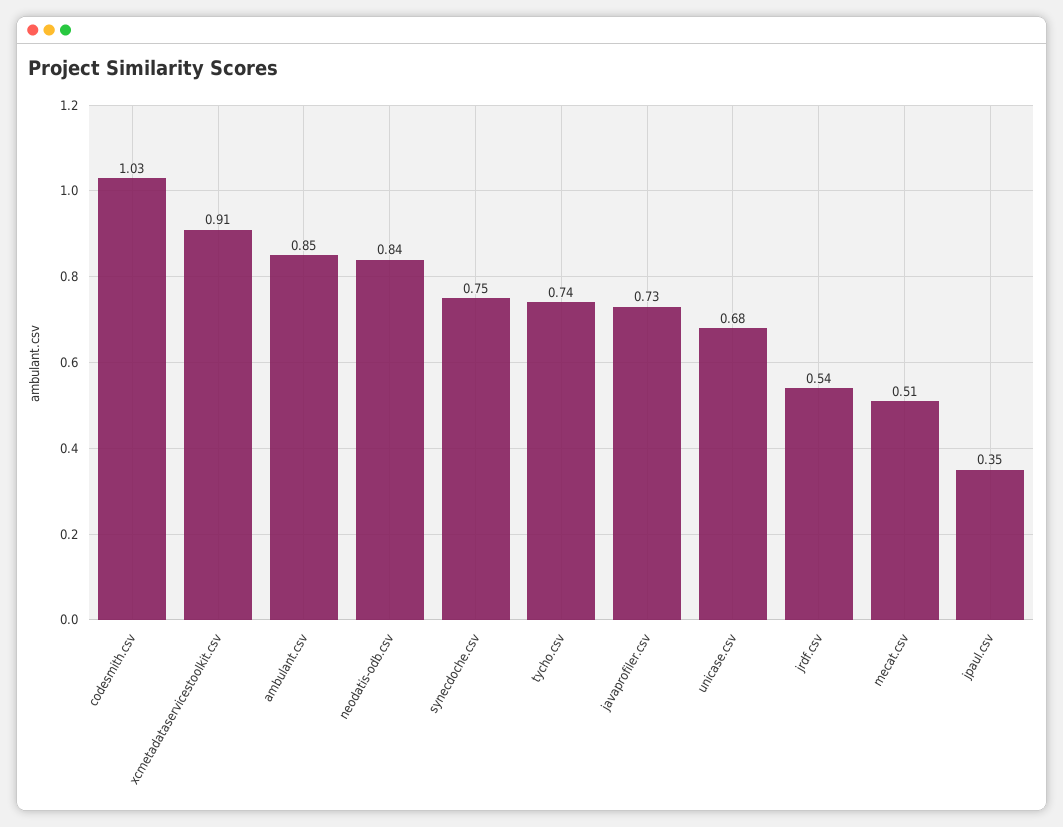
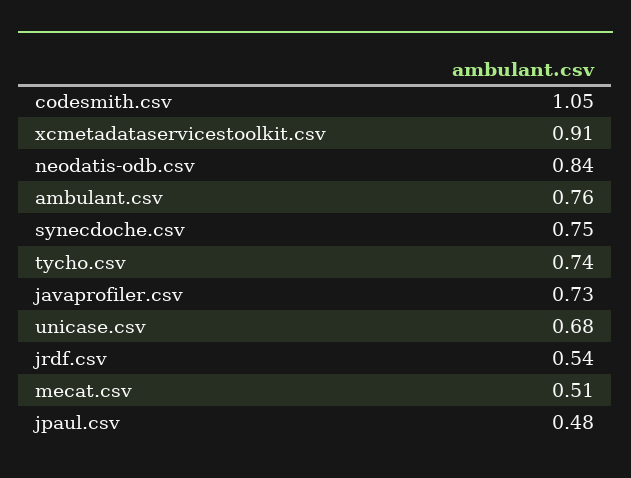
codesmith.csv: 1.03 -> 1.05
ambulant.csv: 0.85 -> 0.76
jpaul.csv: 0.35 -> 0.48

